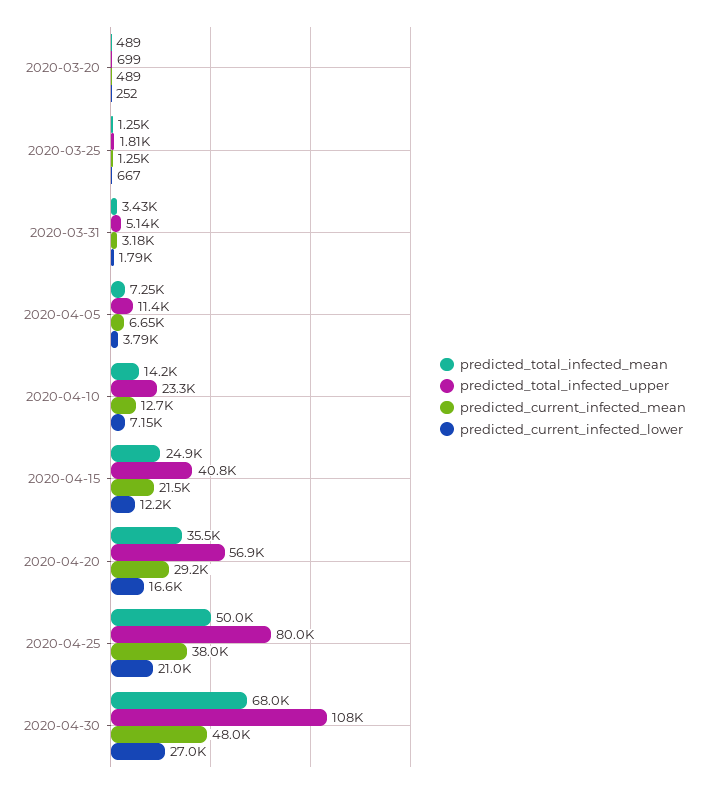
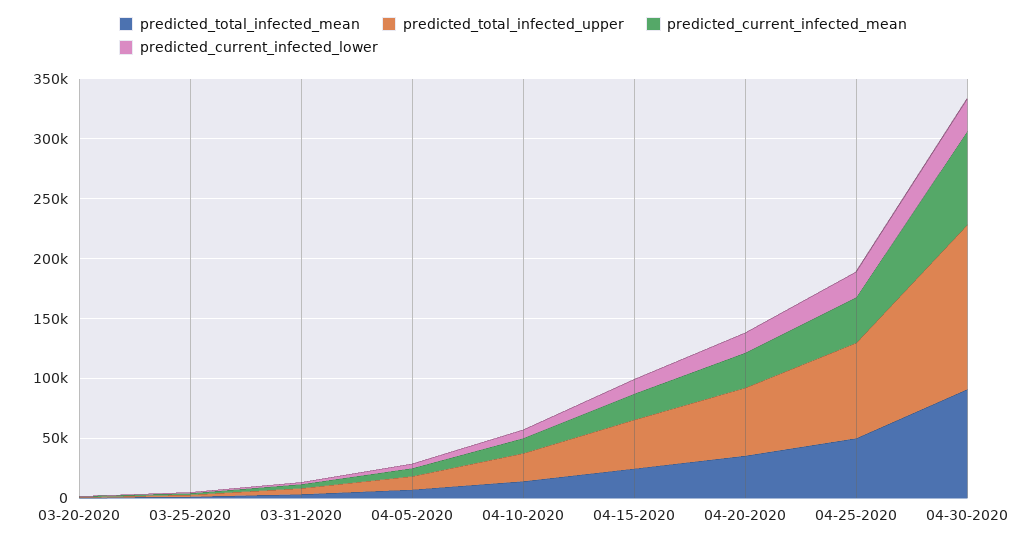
predicted_total_infected_mean, 2020-04-30: 68000 -> 90000
predicted_total_infected_upper, 2020-04-30: 108000 -> 140000
predicted_current_infected_mean, 2020-04-30: 48000 -> 80000

